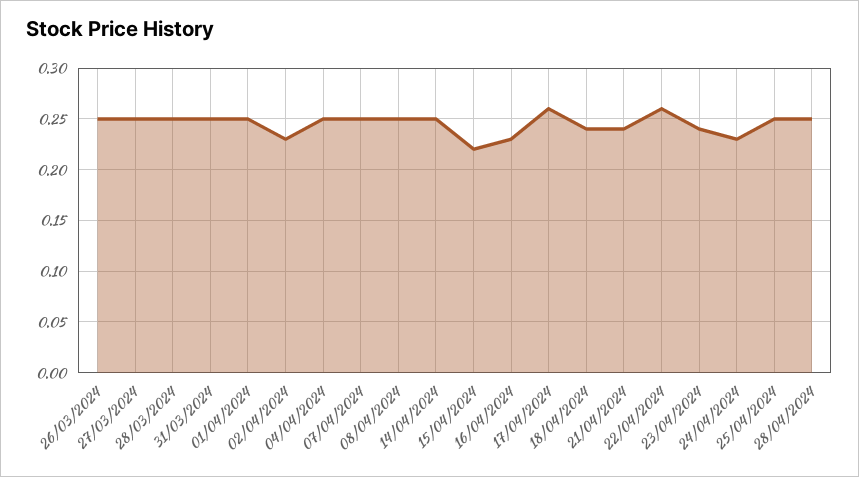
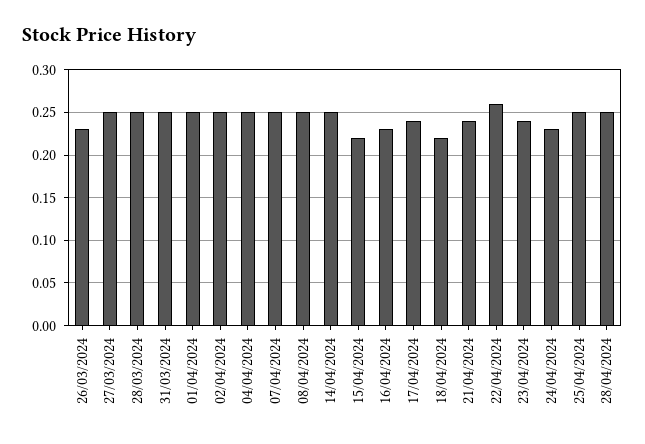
26/03/2024: 0.25 -> 0.23
02/04/2024: 0.23 -> 0.25
17/04/2024: 0.26 -> 0.24
18/04/2024: 0.24 -> 0.22

